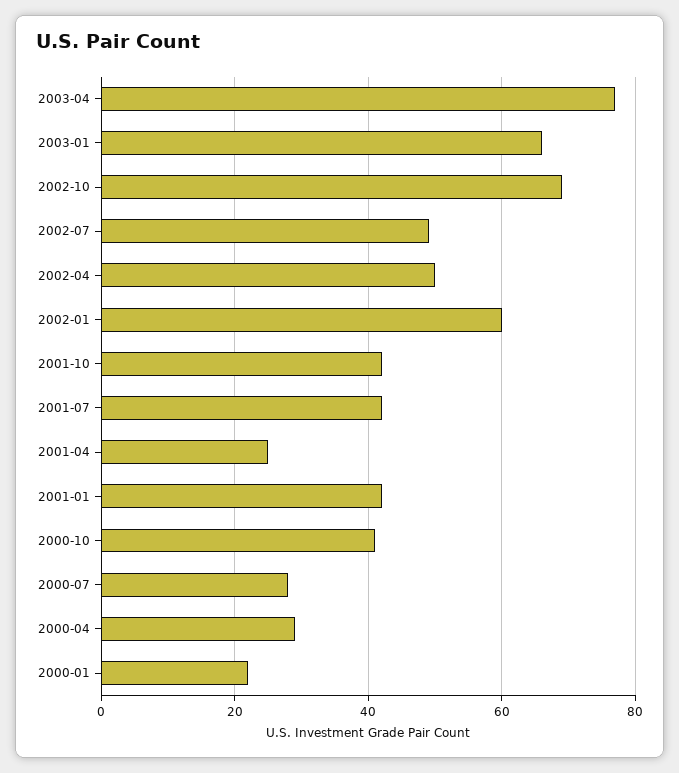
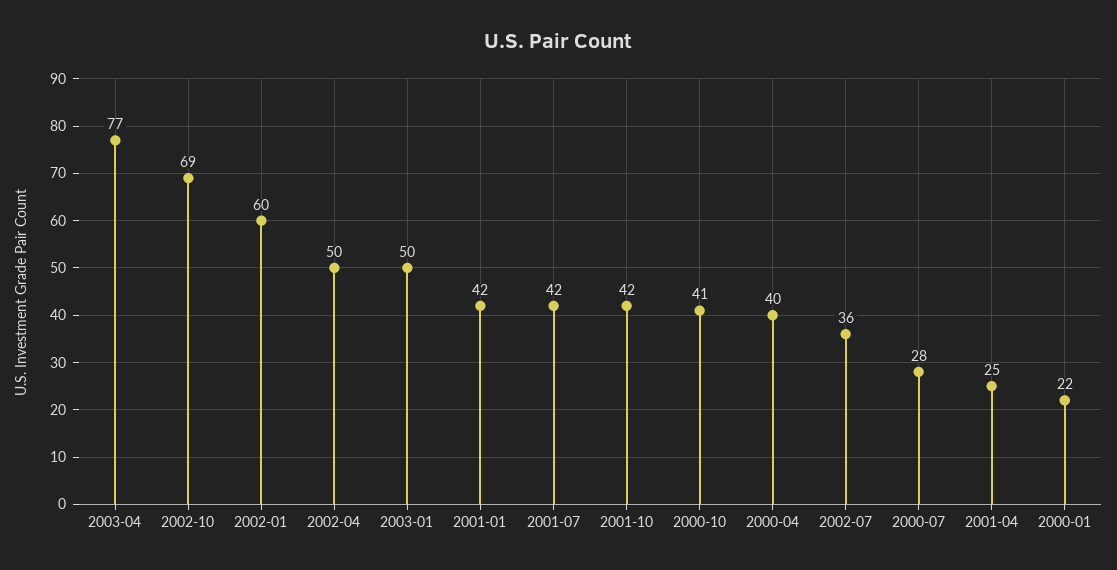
2003-01: 65 -> 50
2002-07: 50 -> 36
2000-04: 30 -> 40

